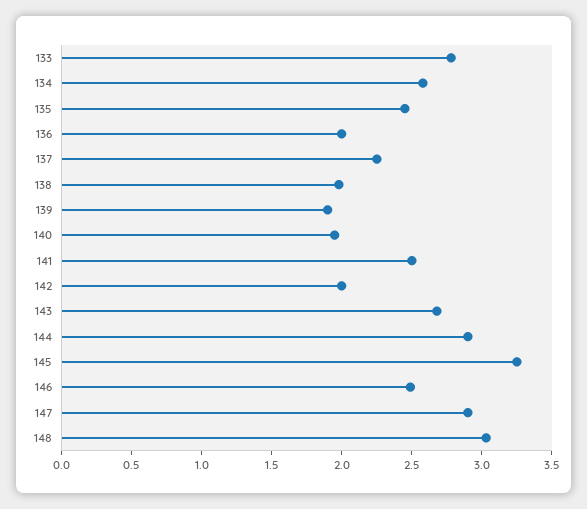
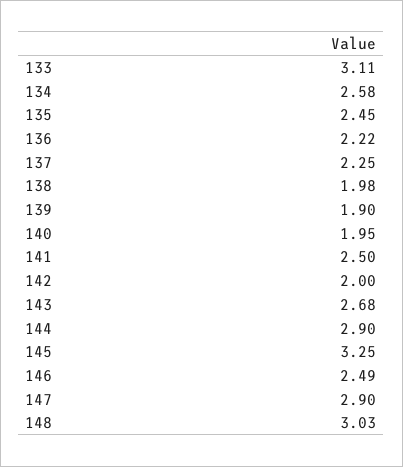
133: 2.8 -> 3.11
136: 2 -> 2.22

